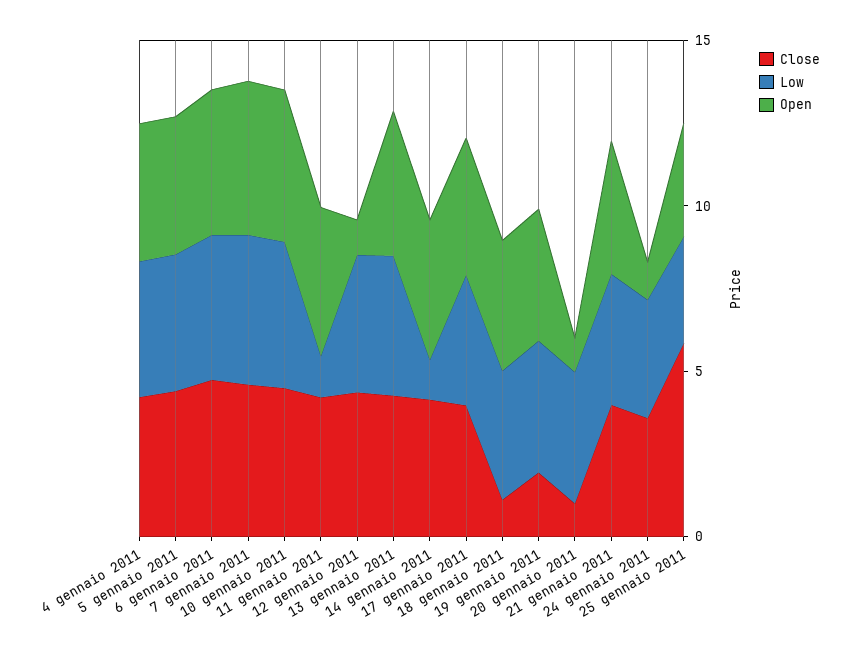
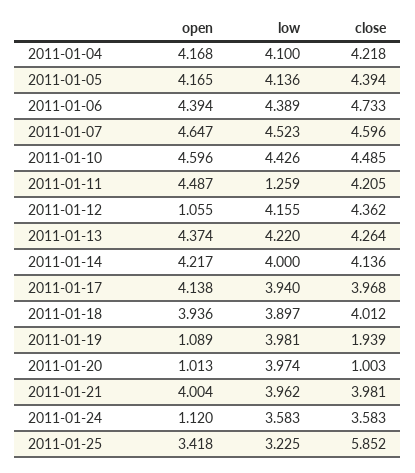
Low, 14 gennaio 2011: 1 -> 4
Close, 18 gennaio 2011: 1 -> 4.012
Open, 19 gennaio 2011: 4 -> 1.089

